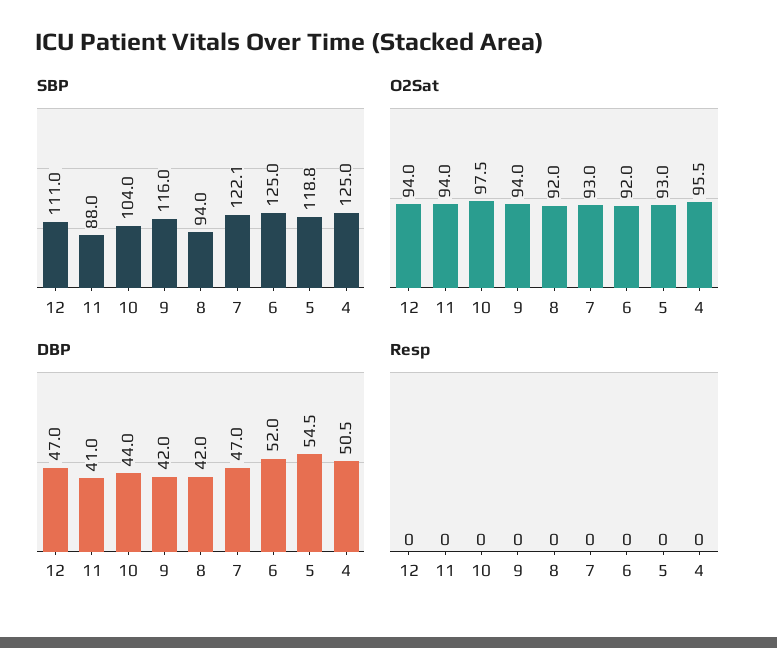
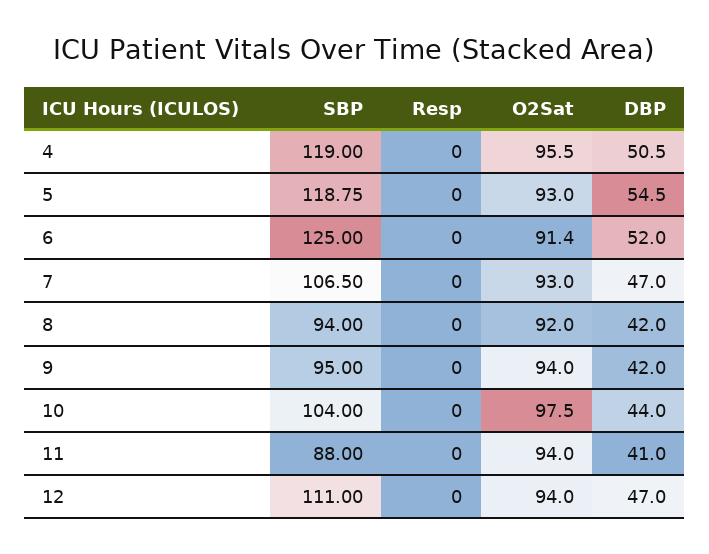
SBP, 9: 116 -> 95
SBP, 7: 122.1 -> 106.5
SBP, 4: 125 -> 119
O2Sat, 6: 92 -> 91.4

